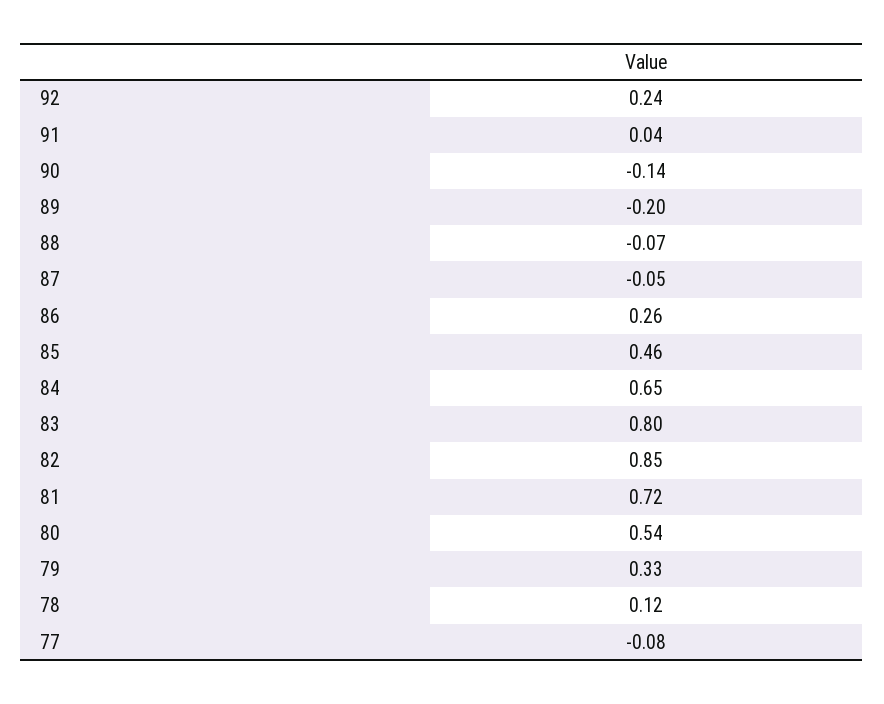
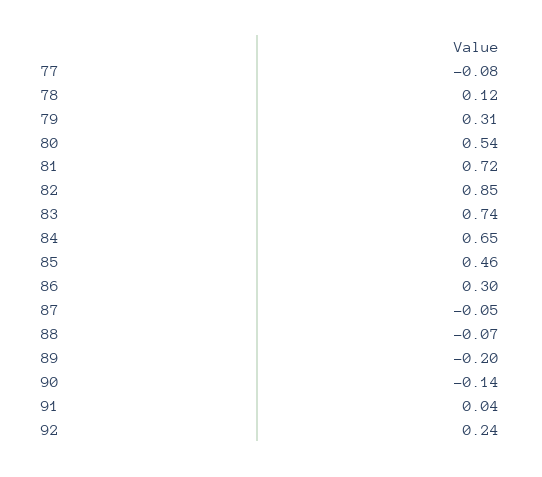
86: 0.26 -> 0.3
83: 0.8 -> 0.74
79: 0.33 -> 0.31

